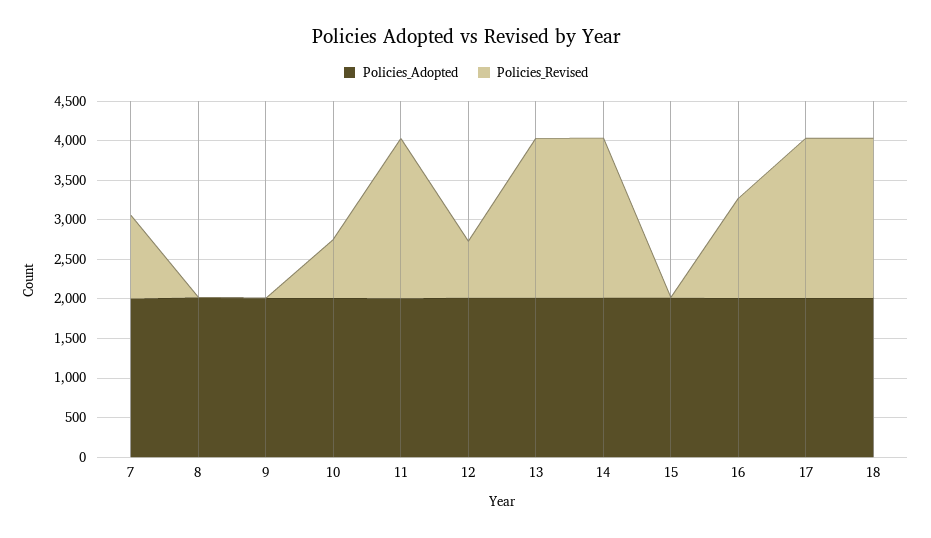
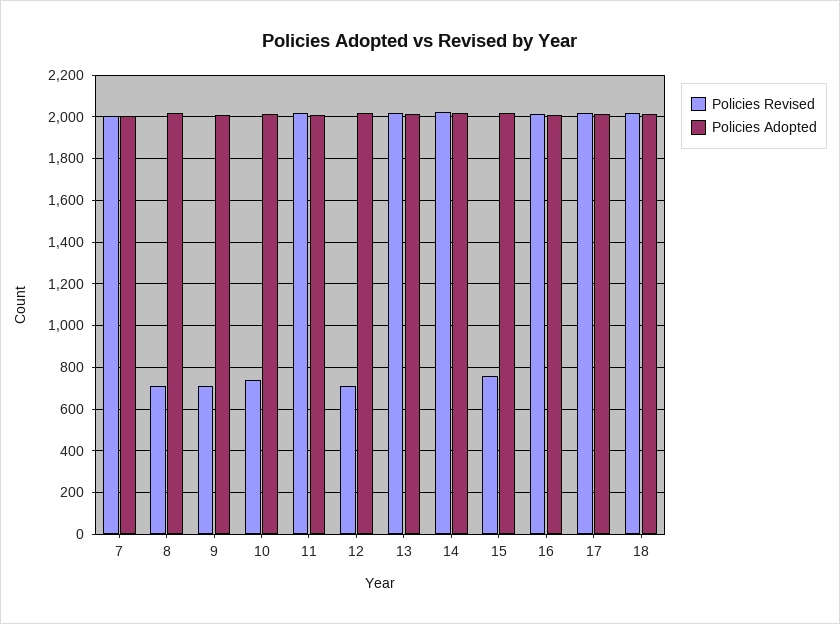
Policies_Revised, 7: 1000 -> 2000
Policies_Revised, 8: 0 -> 700
Policies_Revised, 9: 0 -> 700
Policies_Revised, 15: 0 -> 750
Policies_Revised, 16: 1250 -> 2000

